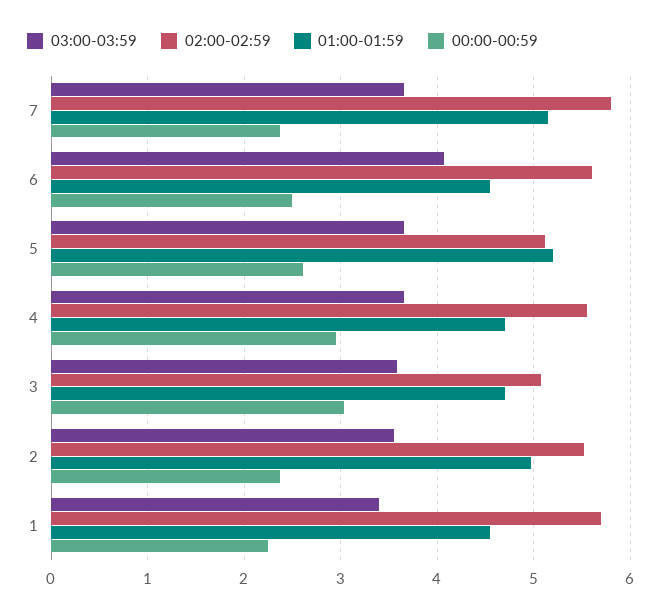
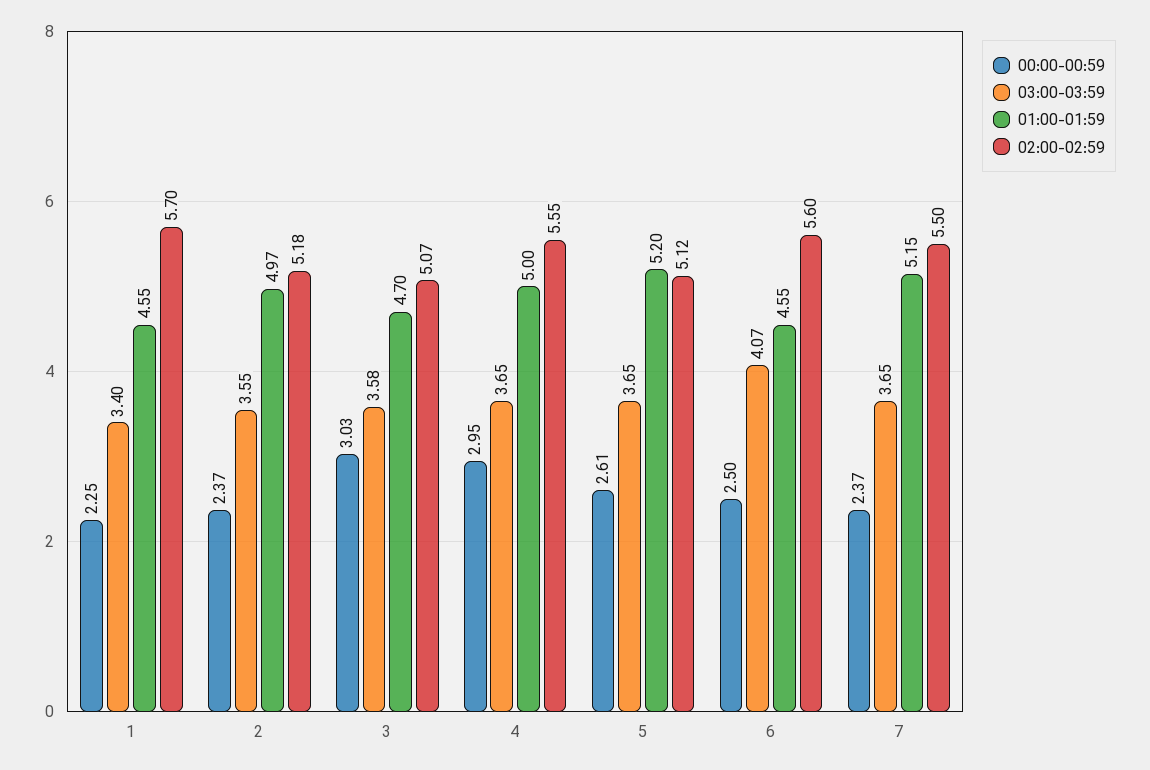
02:00-02:59, 7: 5.8 -> 5.5
01:00-01:59, 4: 4.7 -> 5
02:00-02:59, 2: 5.5 -> 5.18

